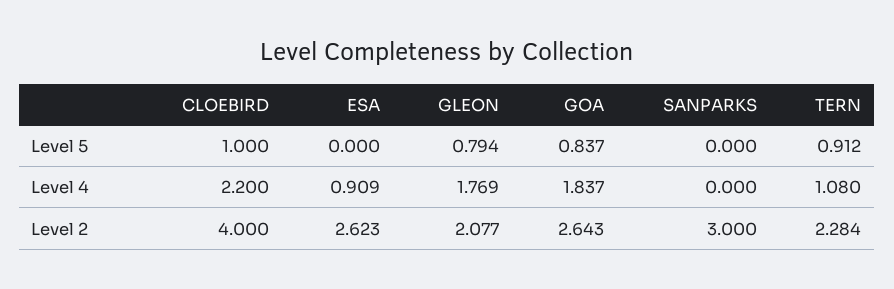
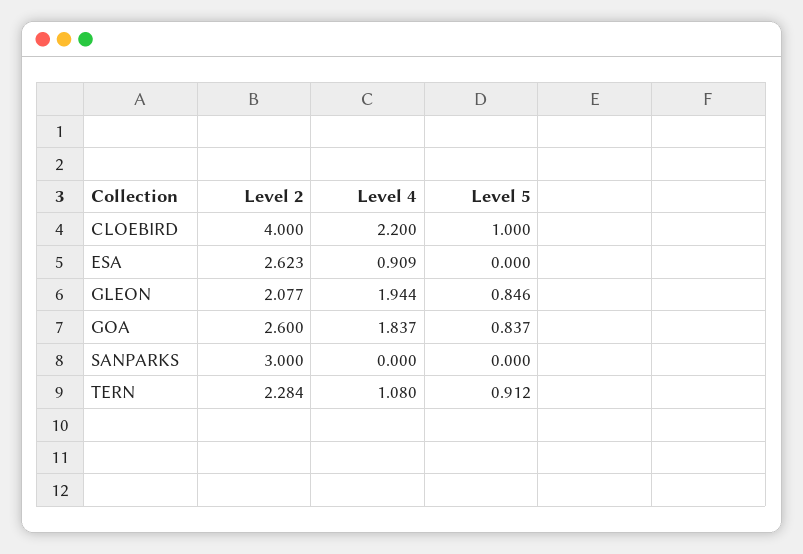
GLEON, Level 5: 0.794 -> 0.846
GLEON, Level 4: 1.769 -> 1.944
GOA, Level 2: 2.643 -> 2.6

